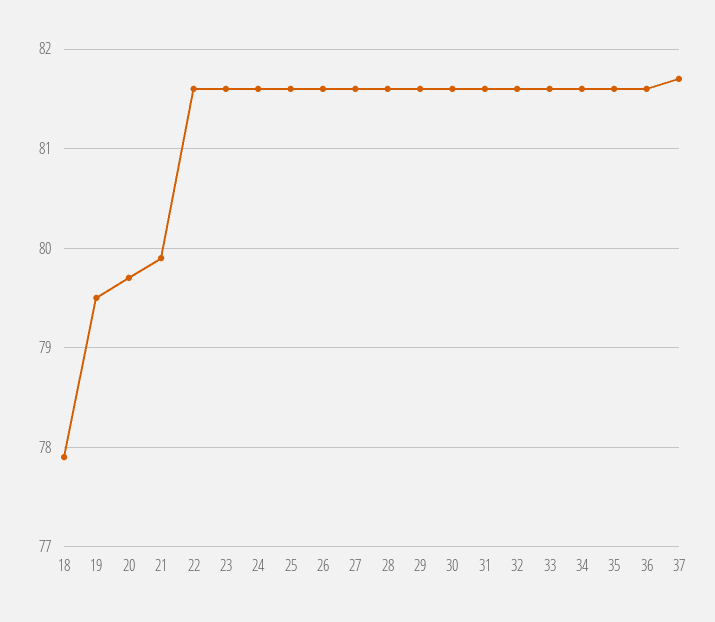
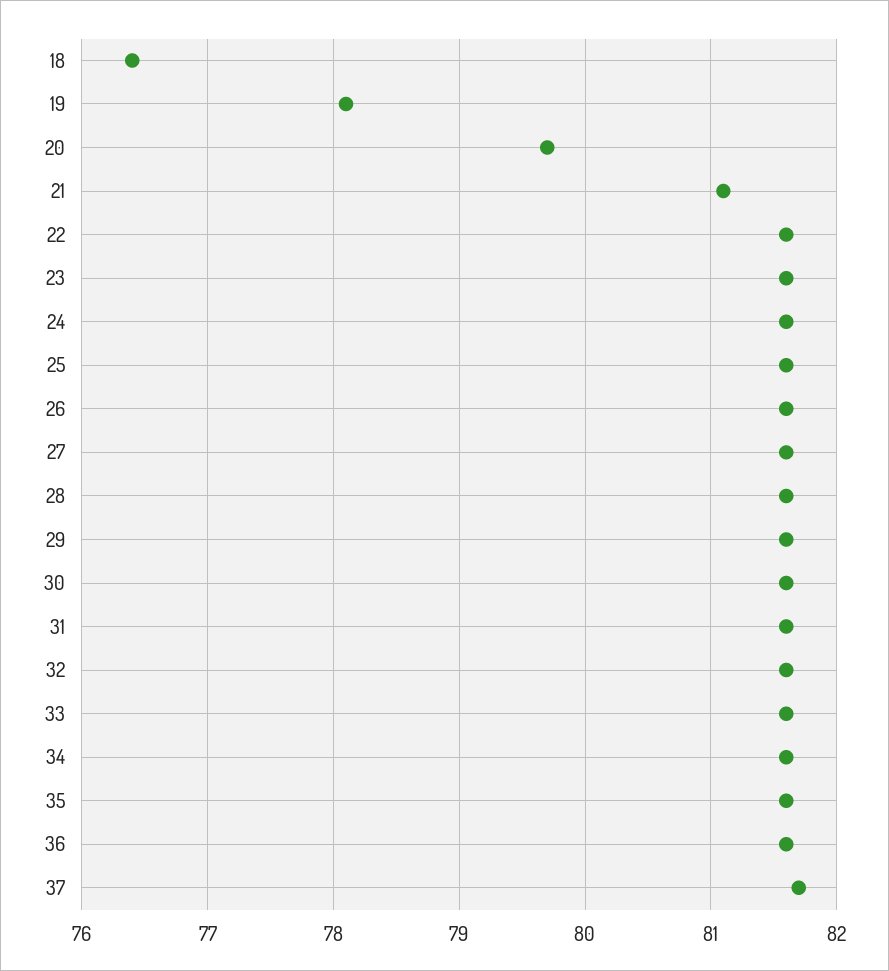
18: 77.9 -> 76.4
19: 79.5 -> 78.1
21: 79.9 -> 81.1

